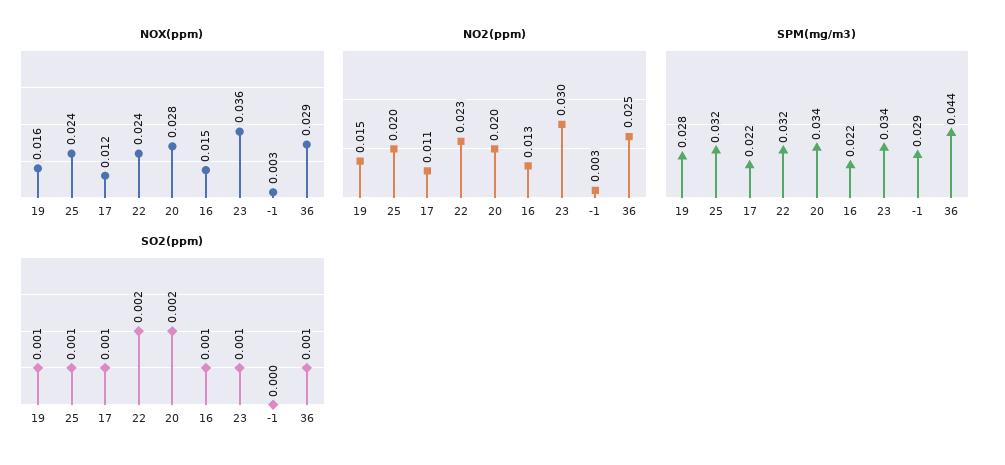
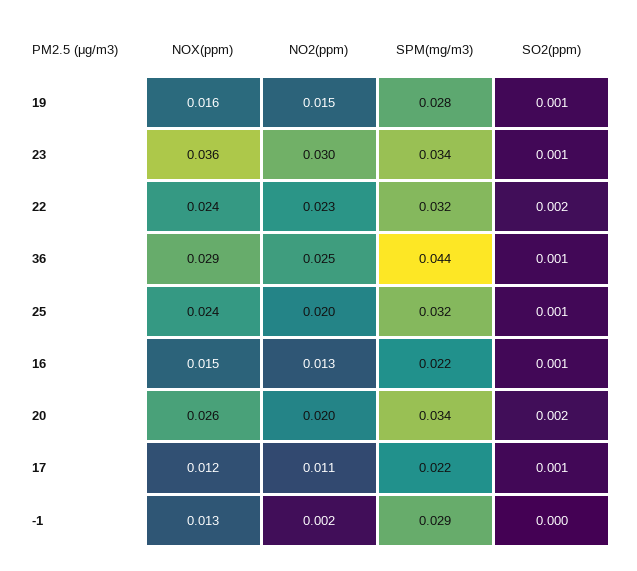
NOX(ppm), 20: 0.028 -> 0.026
NOX(ppm), -1: 0.003 -> 0.013
NO2(ppm), -1: 0.003 -> 0.002

